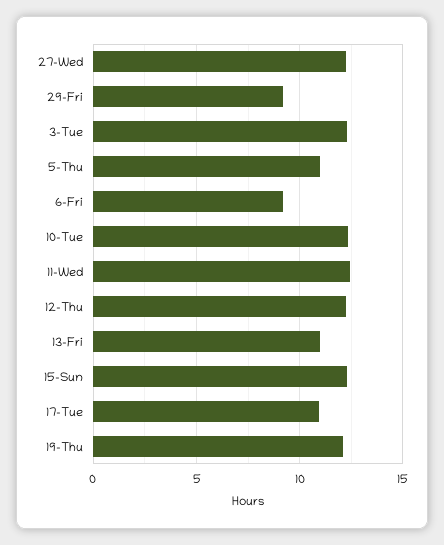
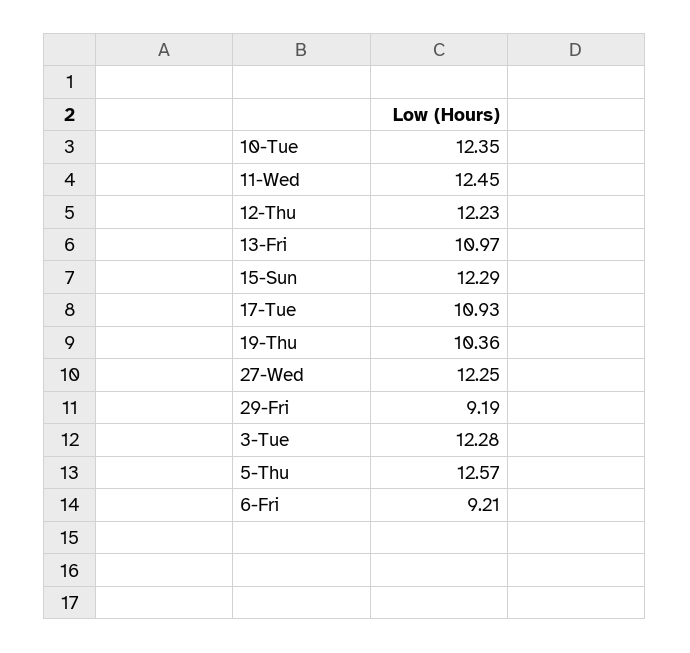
5-Thu: 11 -> 12.57
19-Thu: 12 -> 10.36

